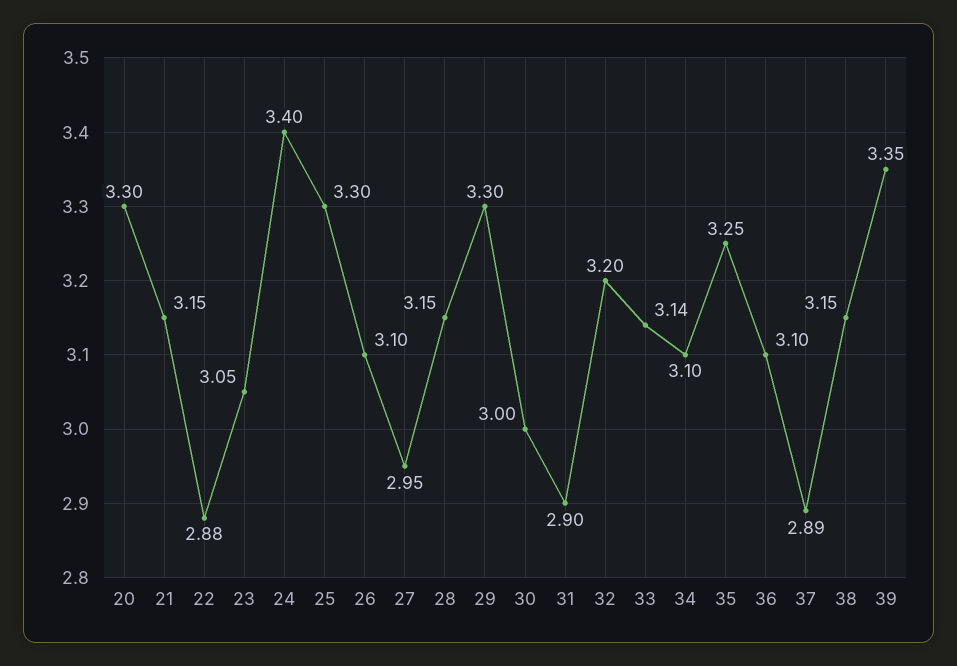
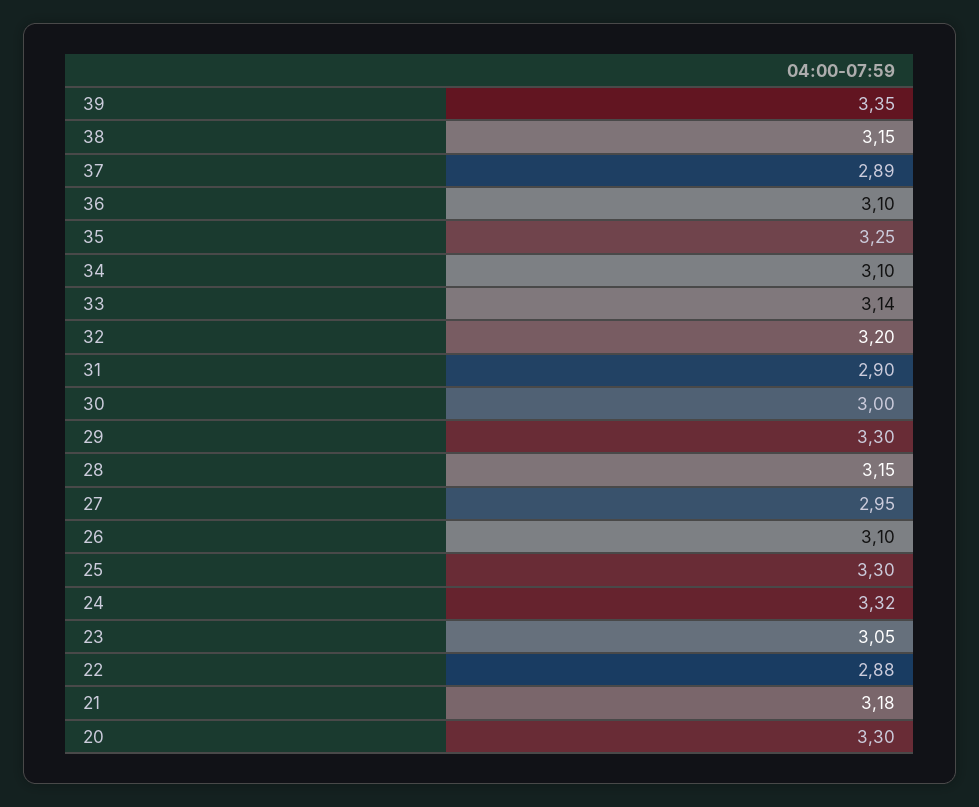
21: 3.15 -> 3.18
24: 3.4 -> 3.32

